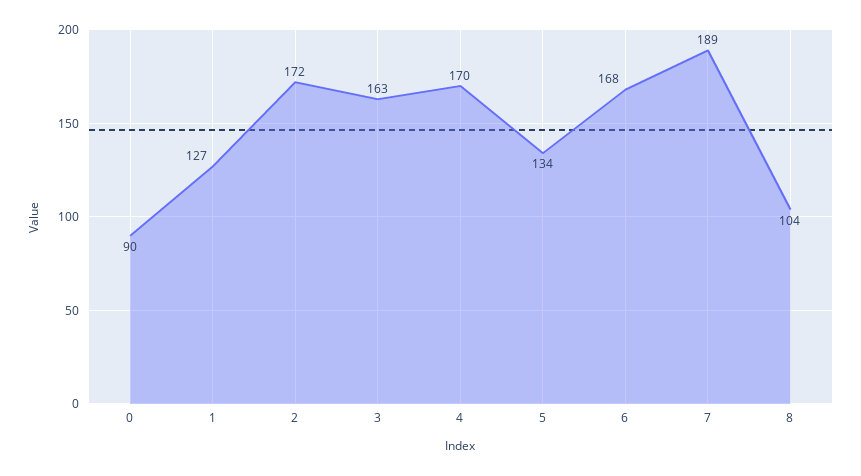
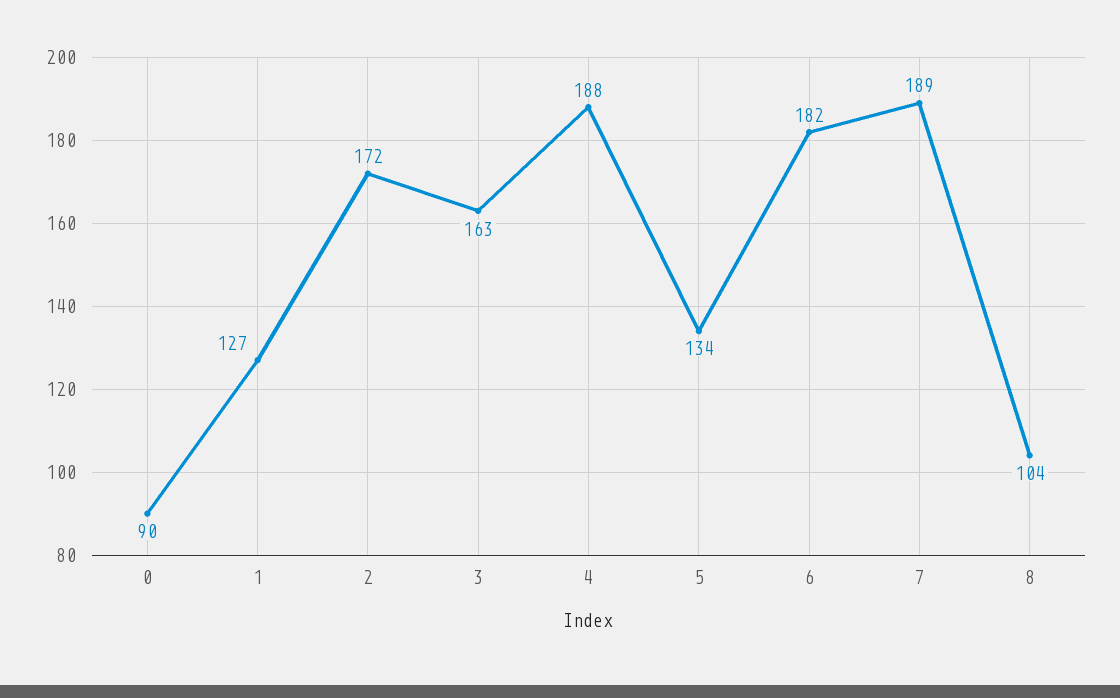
4: 170 -> 188
6: 168 -> 182

